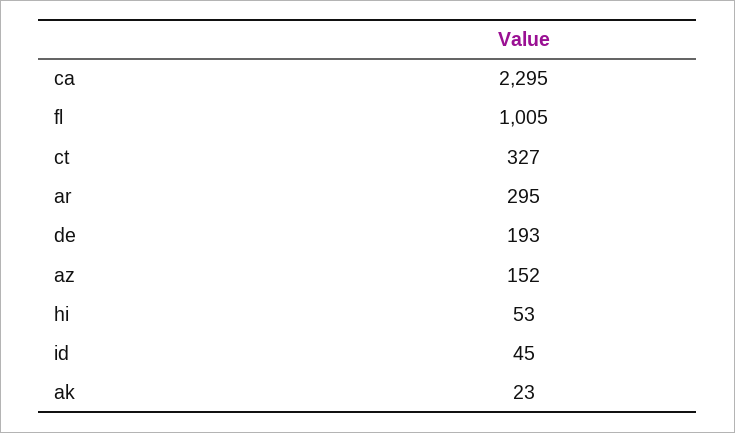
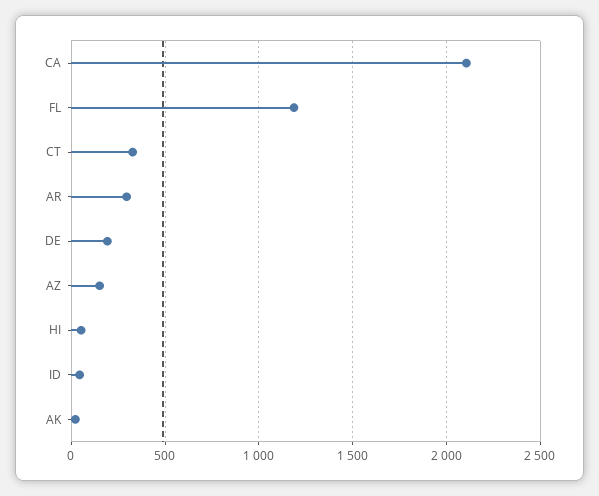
ca: 2295 -> 2100
fl: 1005 -> 1200

